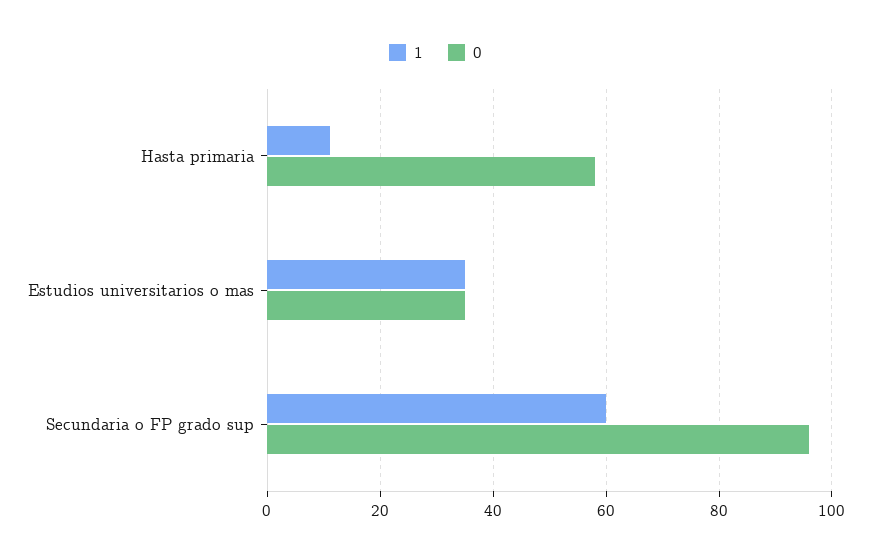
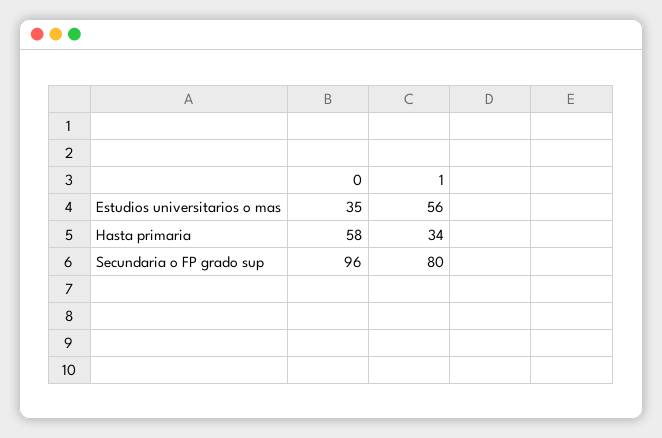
1, Hasta primaria: 10 -> 34
1, Estudios universitarios o mas: 35 -> 56
1, Secundaria o FP grado sup: 60 -> 80

